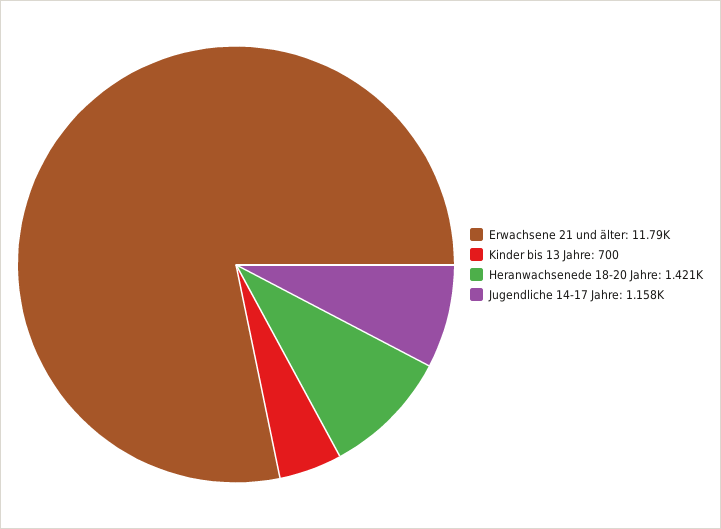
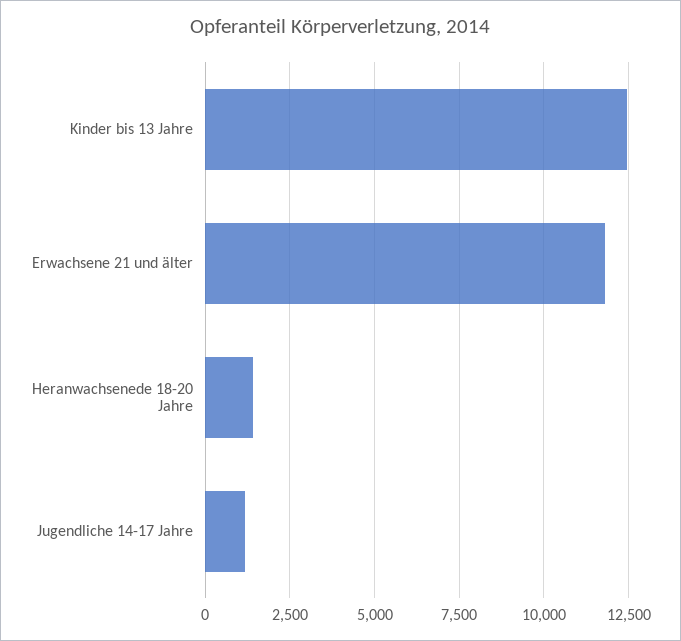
Kinder bis 13 Jahre: 700 -> 12500

